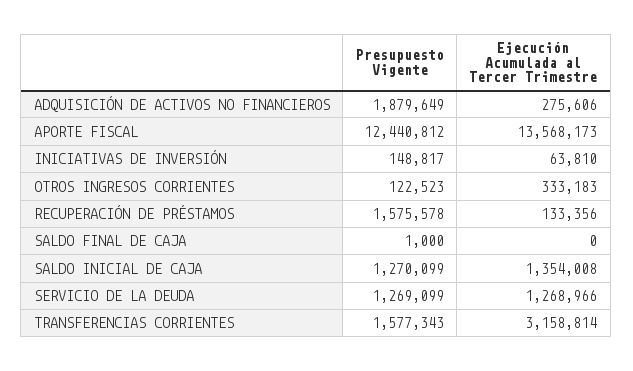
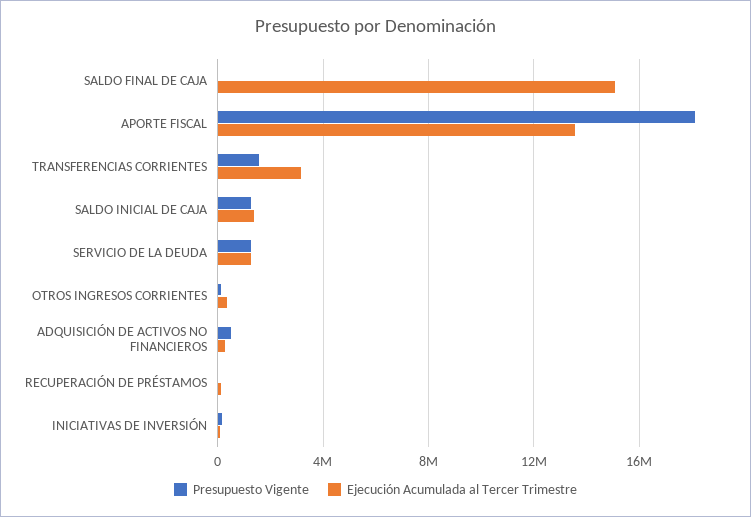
Presupuesto Vigente, ADQUISICIÓN DE ACTIVOS NO FINANCIEROS: 1879649 -> 500000
Presupuesto Vigente, APORTE FISCAL: 12440812 -> 18000000
Presupuesto Vigente, RECUPERACIÓN DE PRÉSTAMOS: 1575578 -> 0
Ejecución Acumulada al Tercer Trimestre, SALDO FINAL DE CAJA: 0 -> 15000000

